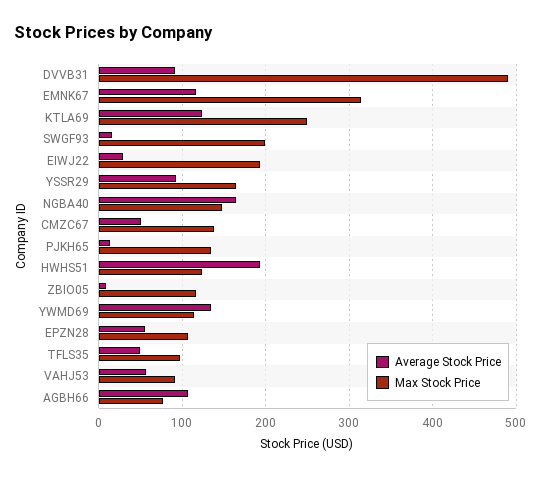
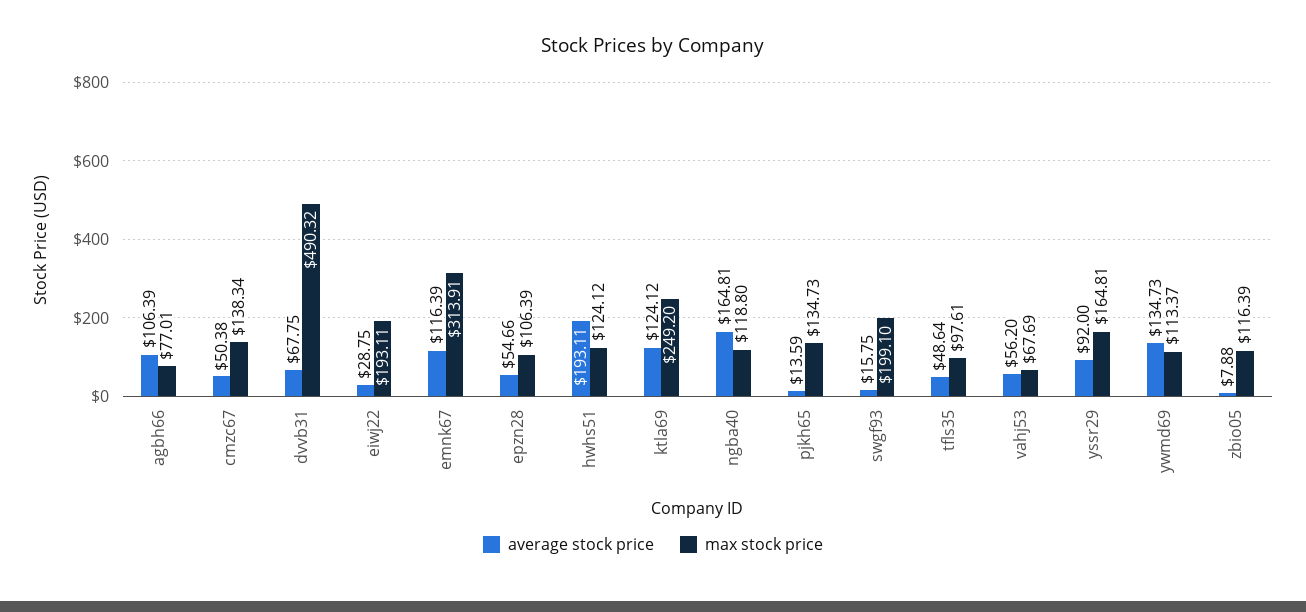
Average Stock Price, DVVB31: 90 -> 67.75
Max Stock Price, NGBA40: 150 -> 118.8
Max Stock Price, VAHJ53: 90 -> 67.69

